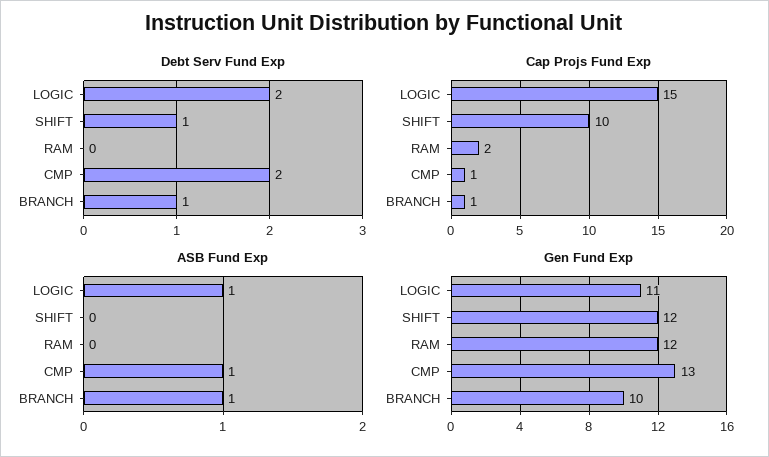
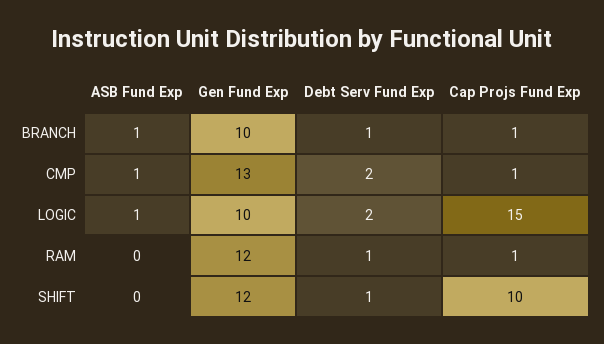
Debt Serv Fund Exp, RAM: 0 -> 1
Cap Projs Fund Exp, RAM: 2 -> 1
Gen Fund Exp, LOGIC: 11 -> 10

